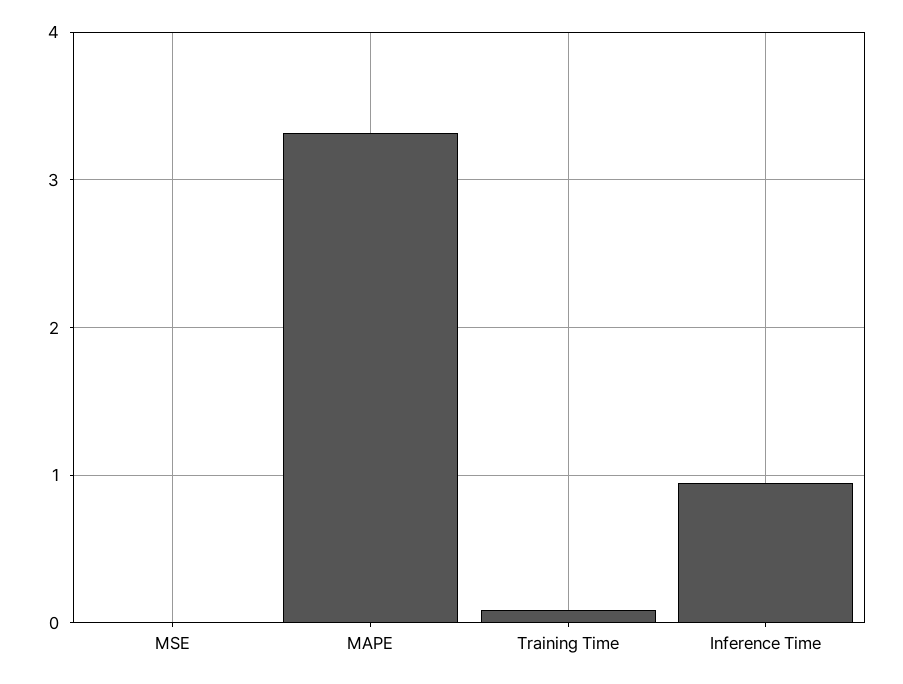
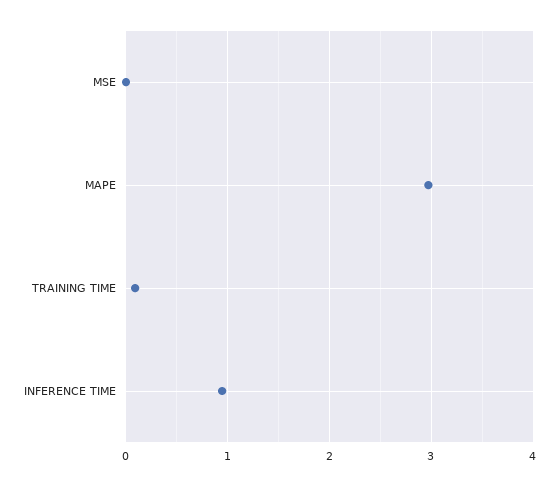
MAPE: 3.3 -> 3

